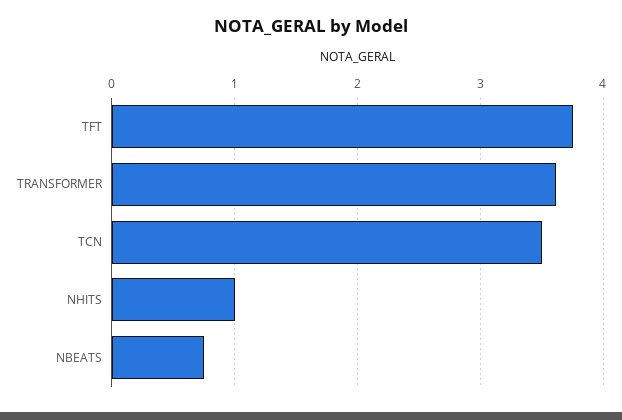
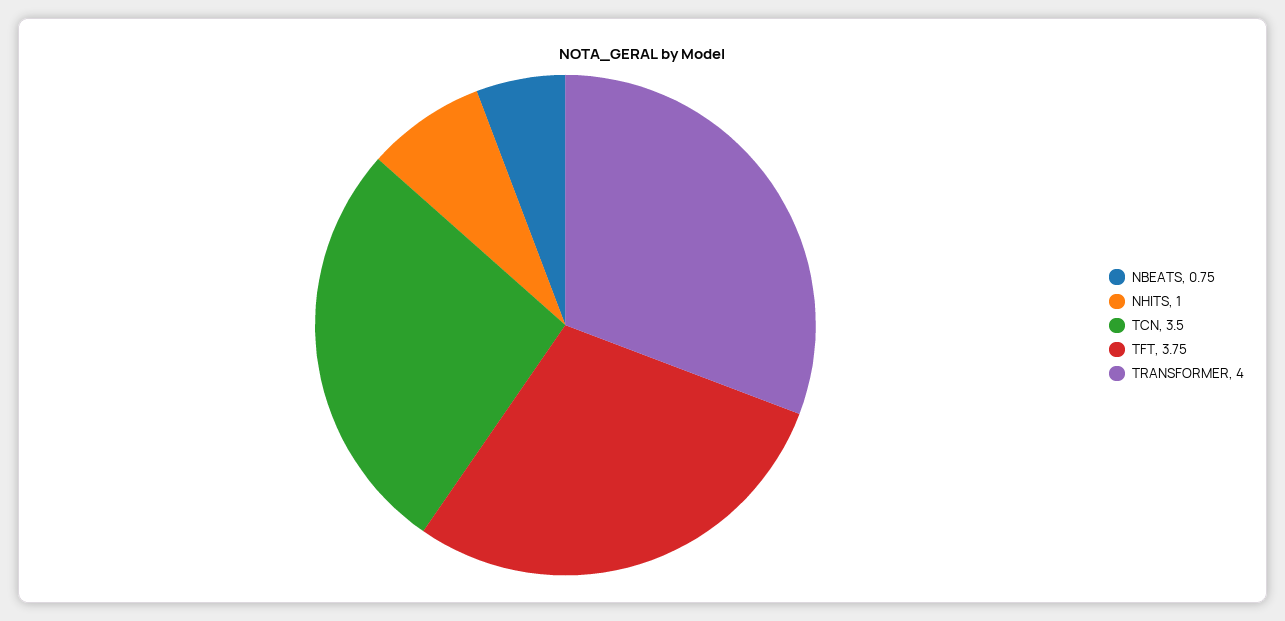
TRANSFORMER: 3.6 -> 4

